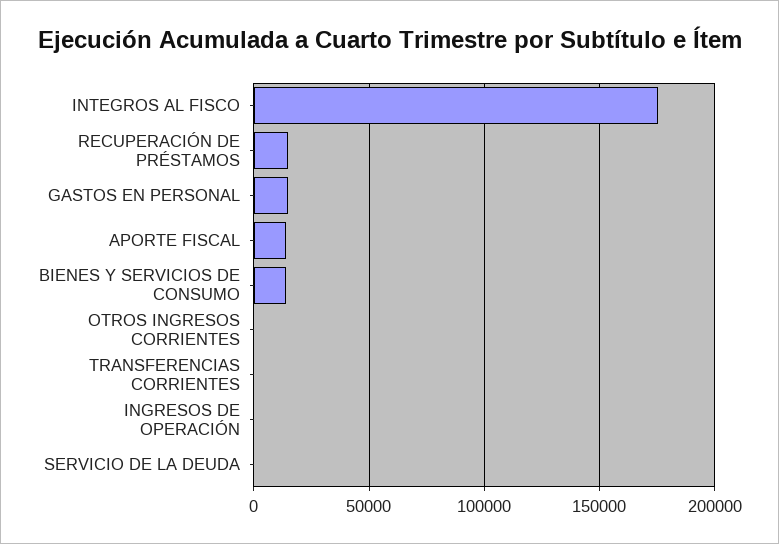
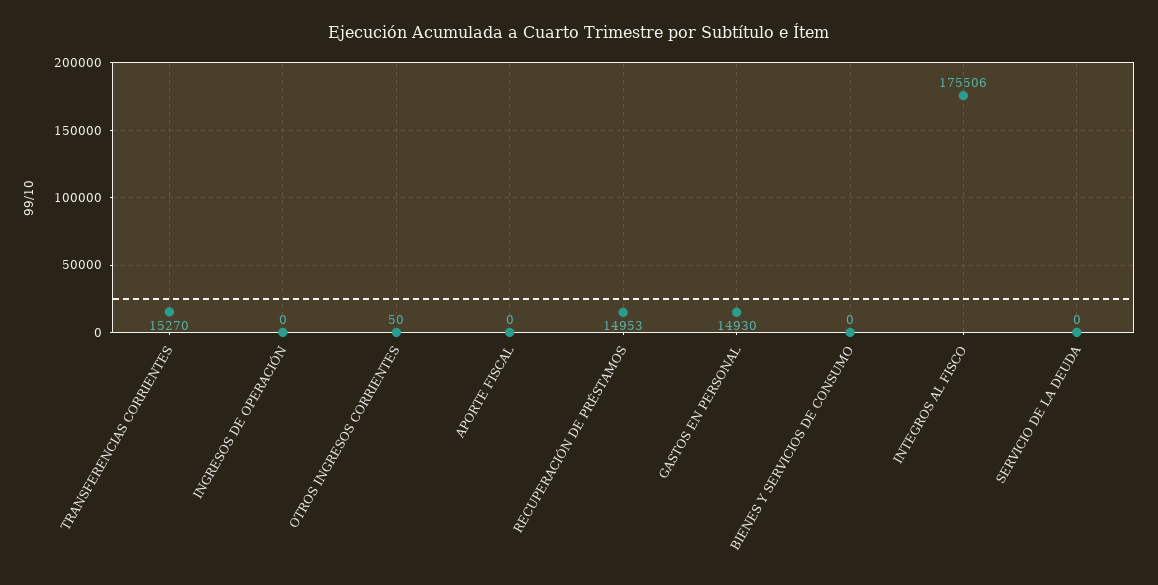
APORTE FISCAL: 15000 -> 0
BIENES Y SERVICIOS DE CONSUMO: 15000 -> 0
TRANSFERENCIAS CORRIENTES: 0 -> 15270

